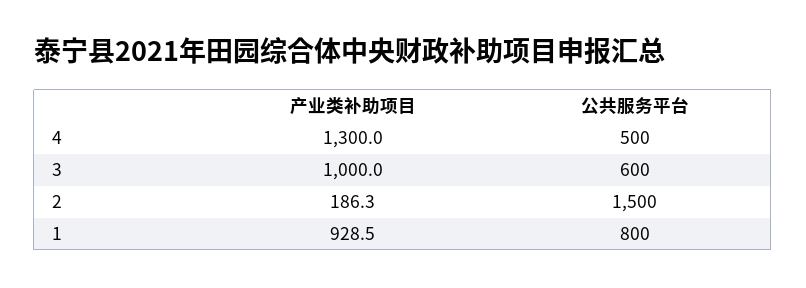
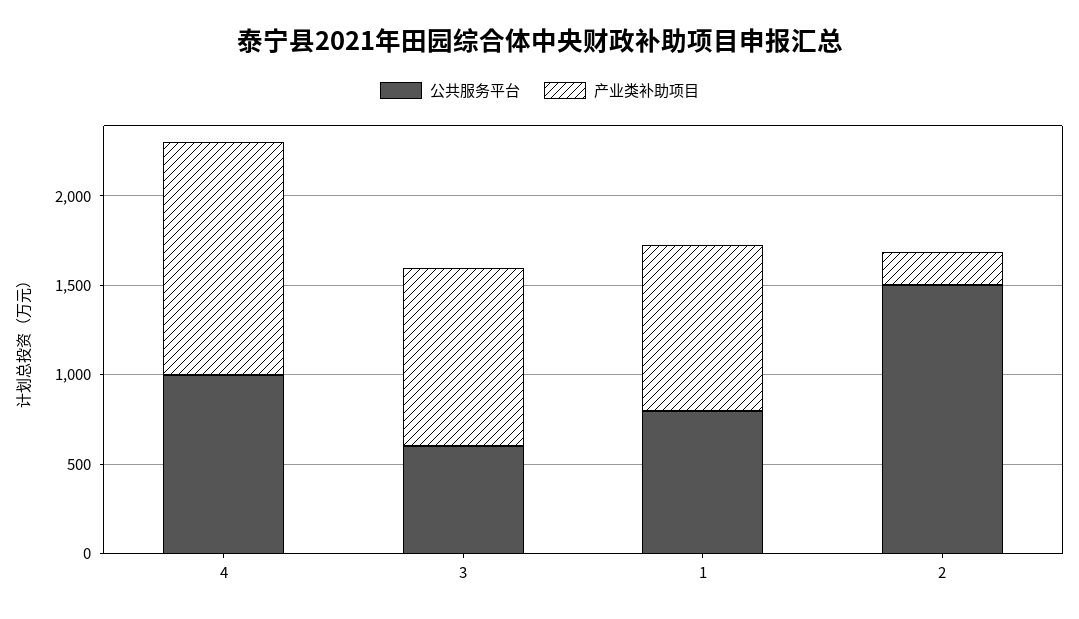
公共服务平台, 4: 500 -> 1000

